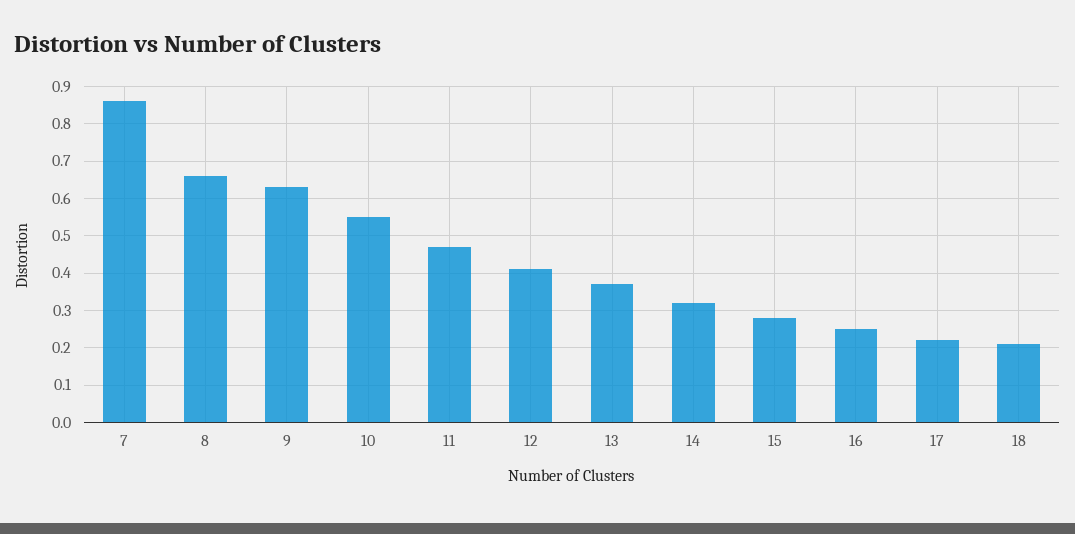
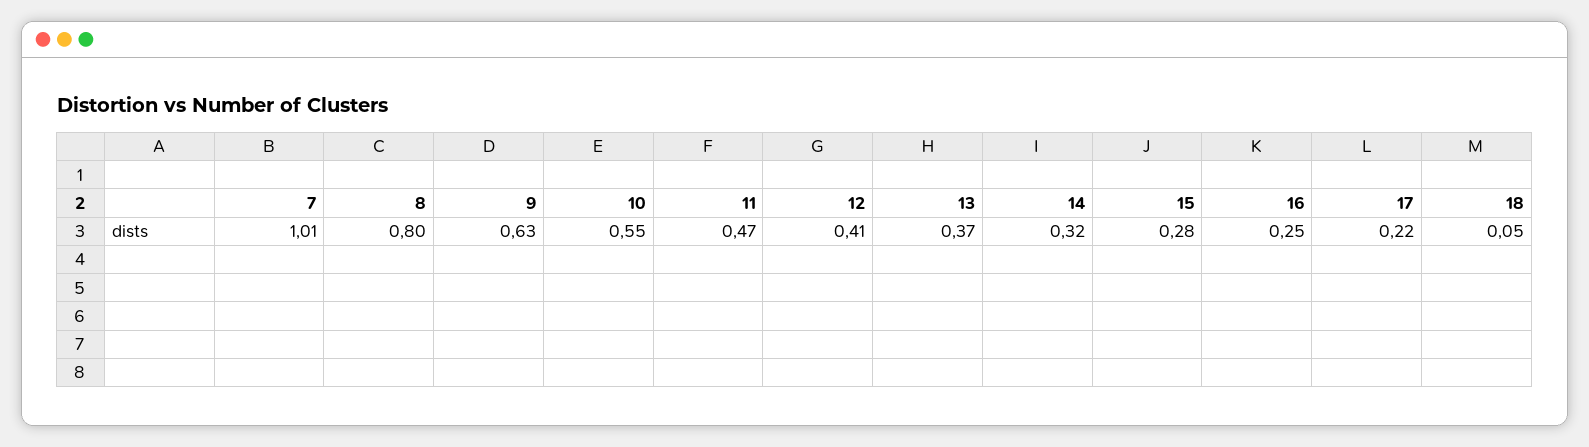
7: 0.85 -> 1.01
8: 0.65 -> 0.8
18: 0.2 -> 0.05

